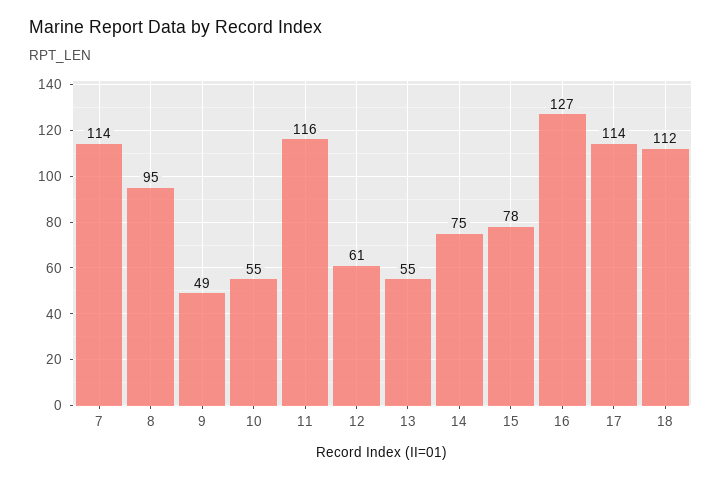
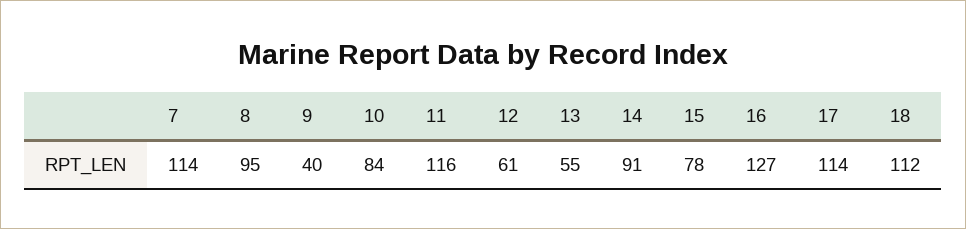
9: 49 -> 40
10: 55 -> 84
14: 75 -> 91

